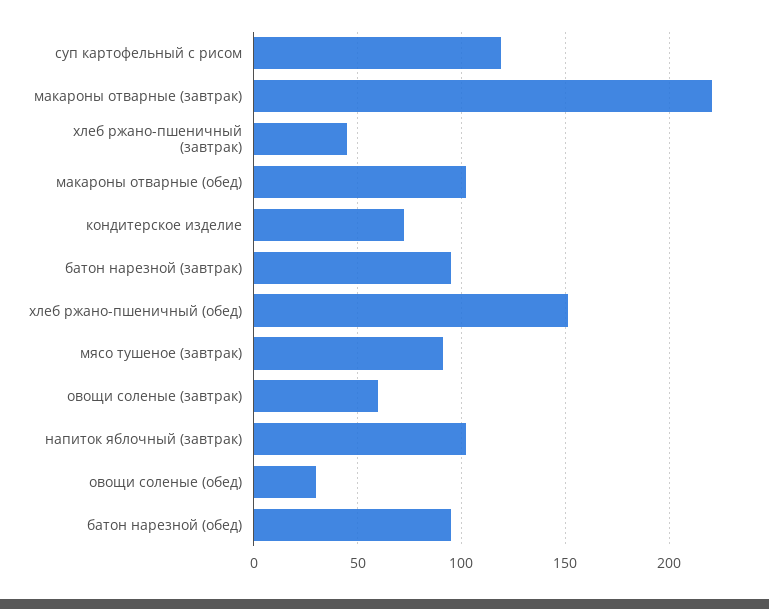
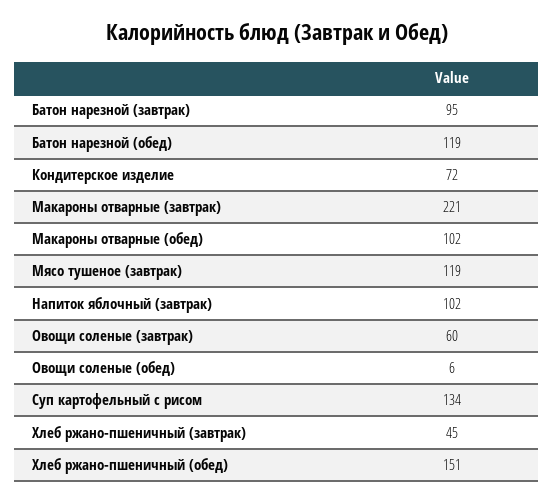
суп картофельный с рисом: 120 -> 134
мясо тушеное (завтрак): 90 -> 119
овощи соленые (обед): 30 -> 6
батон нарезной (обед): 95 -> 119

